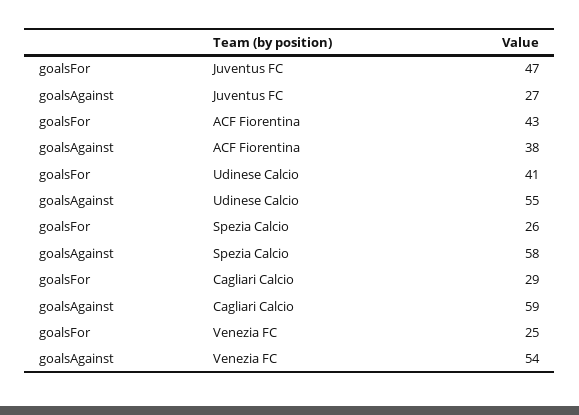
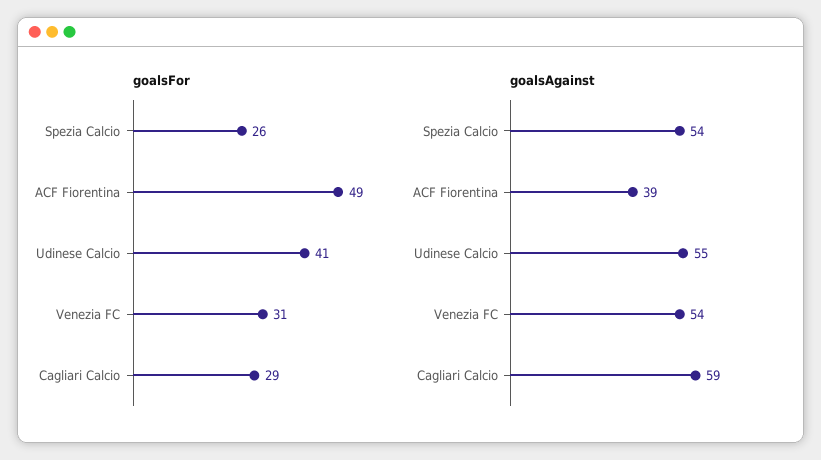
goalsFor, Juventus FC: 47 -> none
goalsAgainst, Juventus FC: 27 -> none
goalsFor, ACF Fiorentina: 43 -> 49
goalsAgainst, ACF Fiorentina: 38 -> 39
goalsAgainst, Spezia Calcio: 58 -> 54
goalsFor, Venezia FC: 25 -> 31

